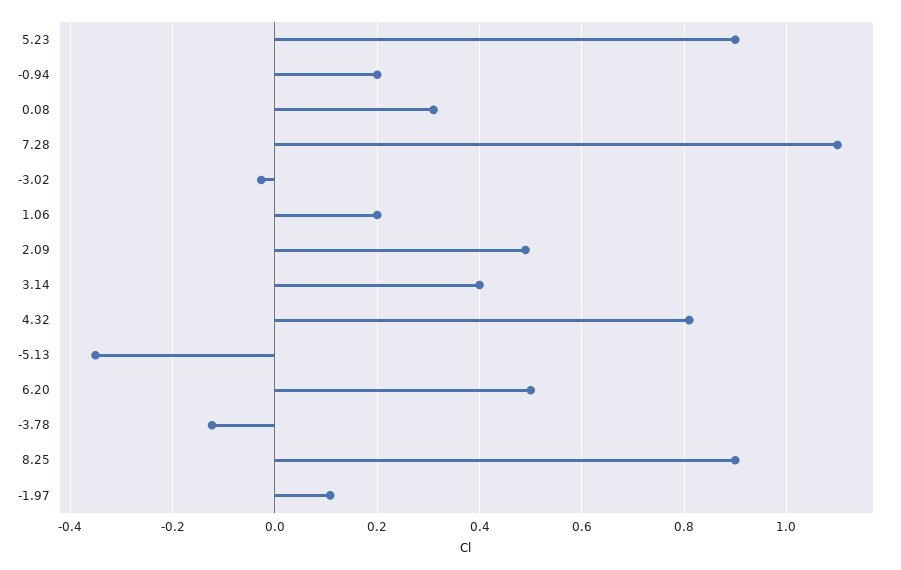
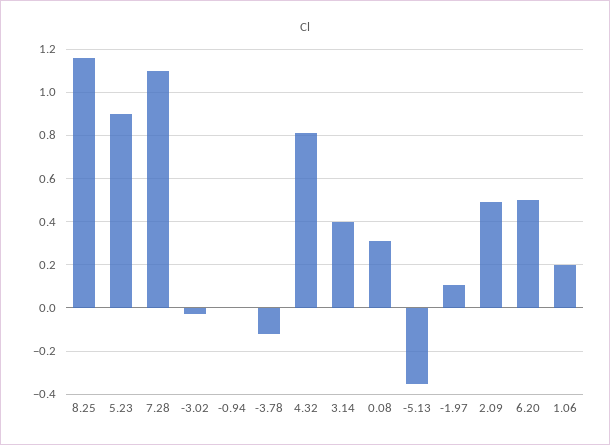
-0.94: 0.2 -> 0
8.25: 0.9 -> 1.15

